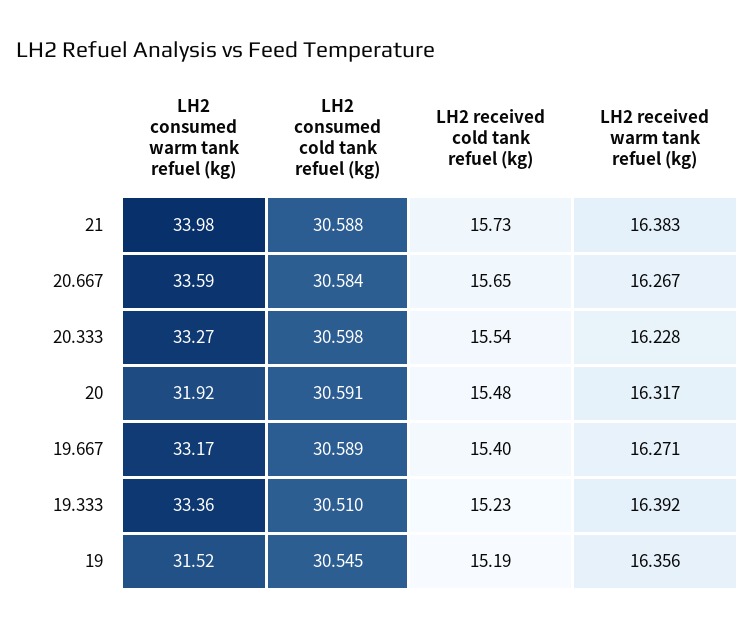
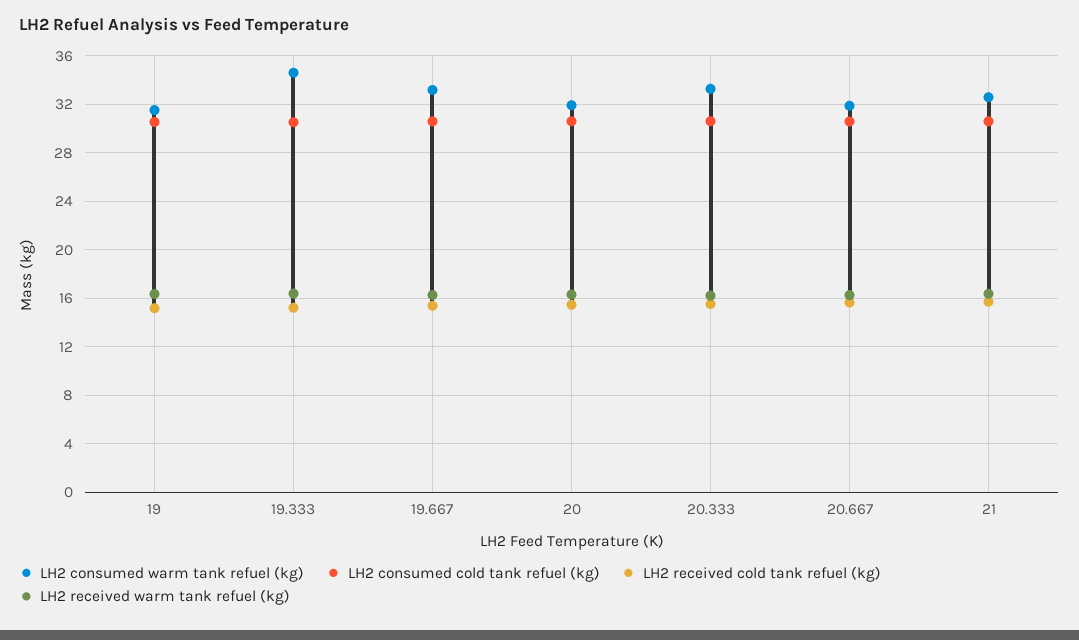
LH2 consumed warm tank refuel (kg), 21: 33.98 -> 32.5
LH2 consumed warm tank refuel (kg), 20.667: 33.59 -> 32
LH2 consumed warm tank refuel (kg), 19.333: 33.36 -> 34.5

